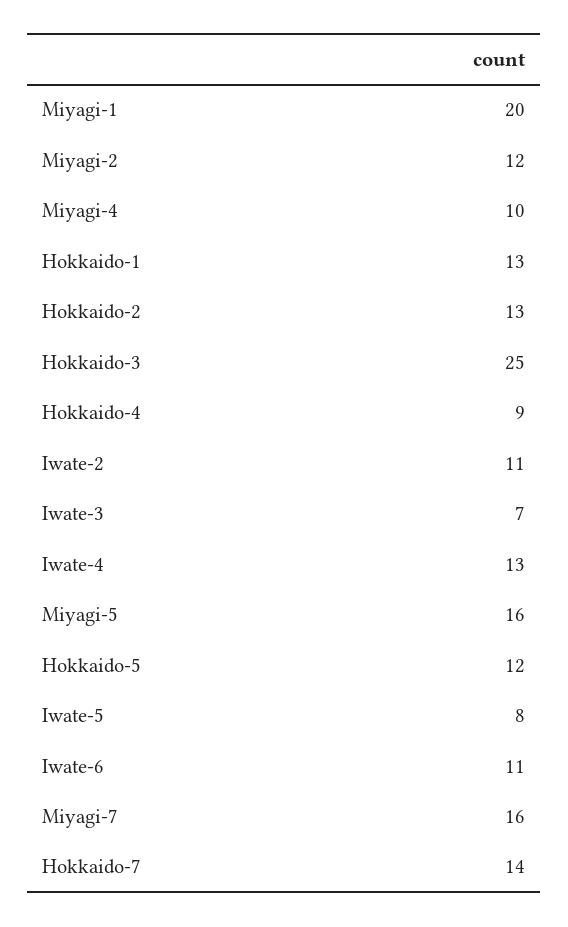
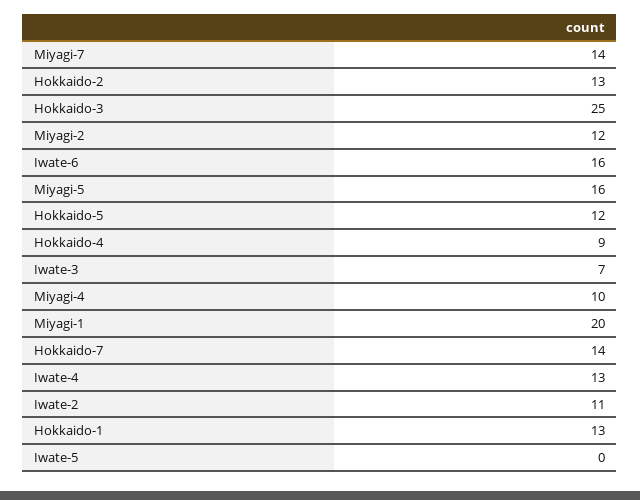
Iwate-5: 8 -> 0
Iwate-6: 11 -> 16
Miyagi-7: 16 -> 14

